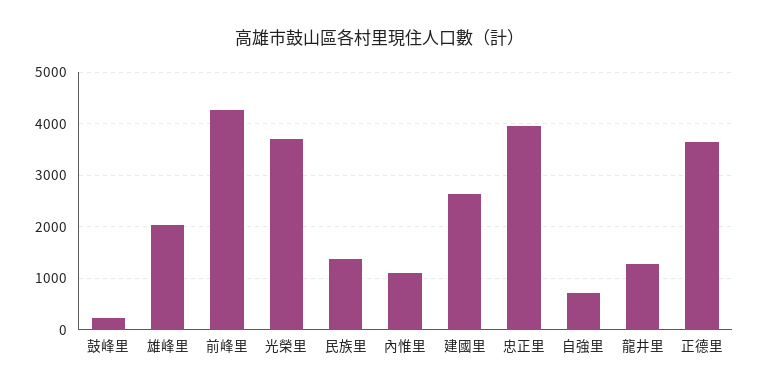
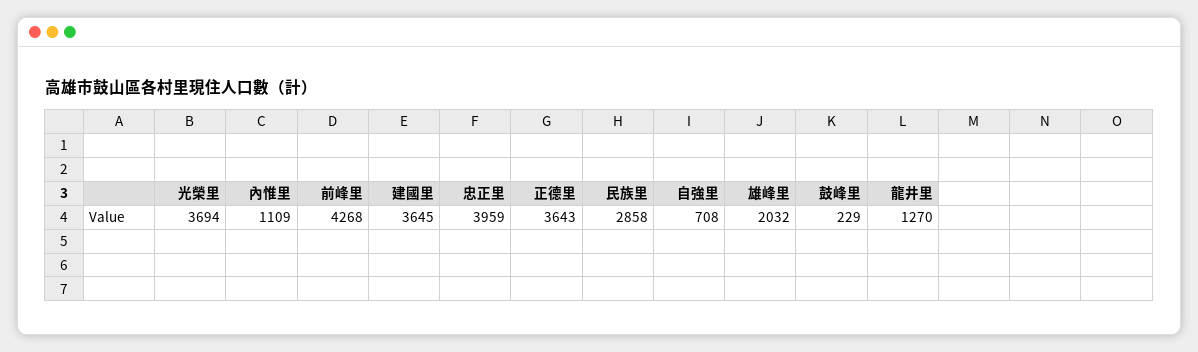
民族里: 1400 -> 2858
建國里: 2600 -> 3645

